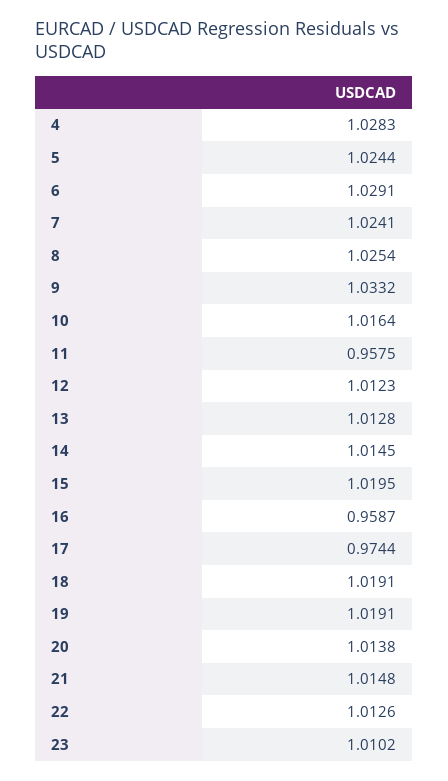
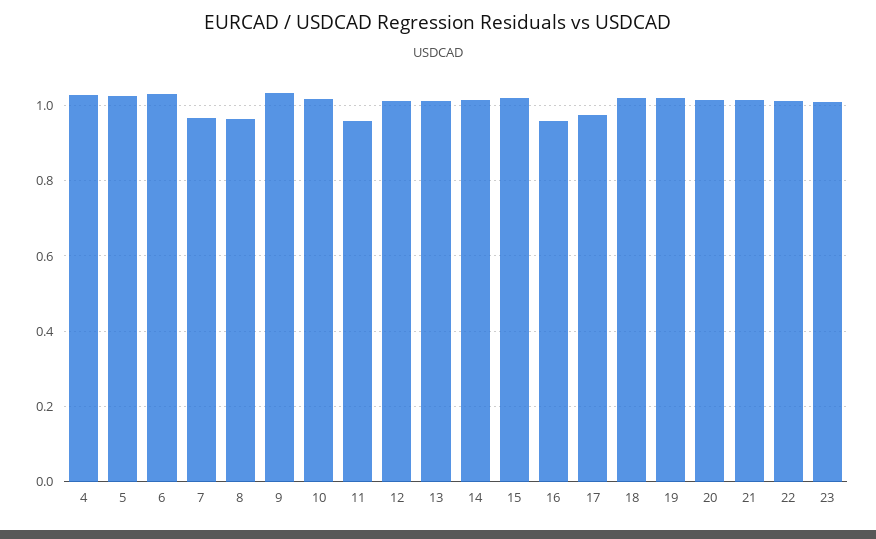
7: 1.0241 -> 0.96
8: 1.0254 -> 0.96

